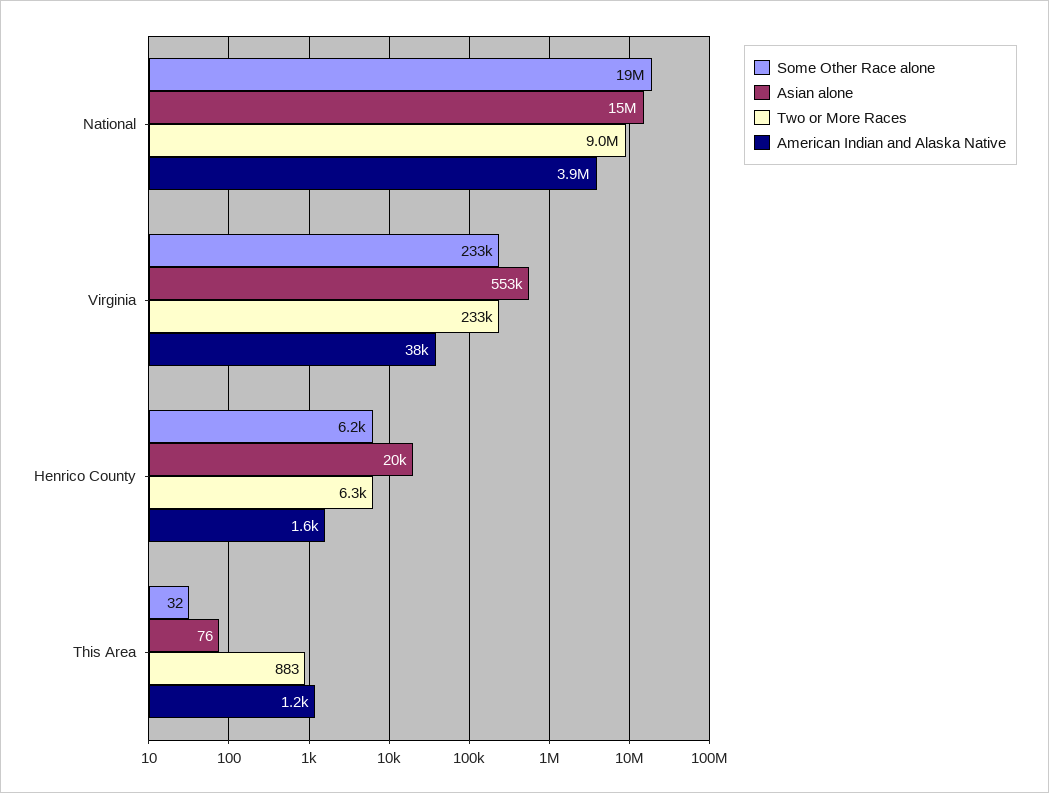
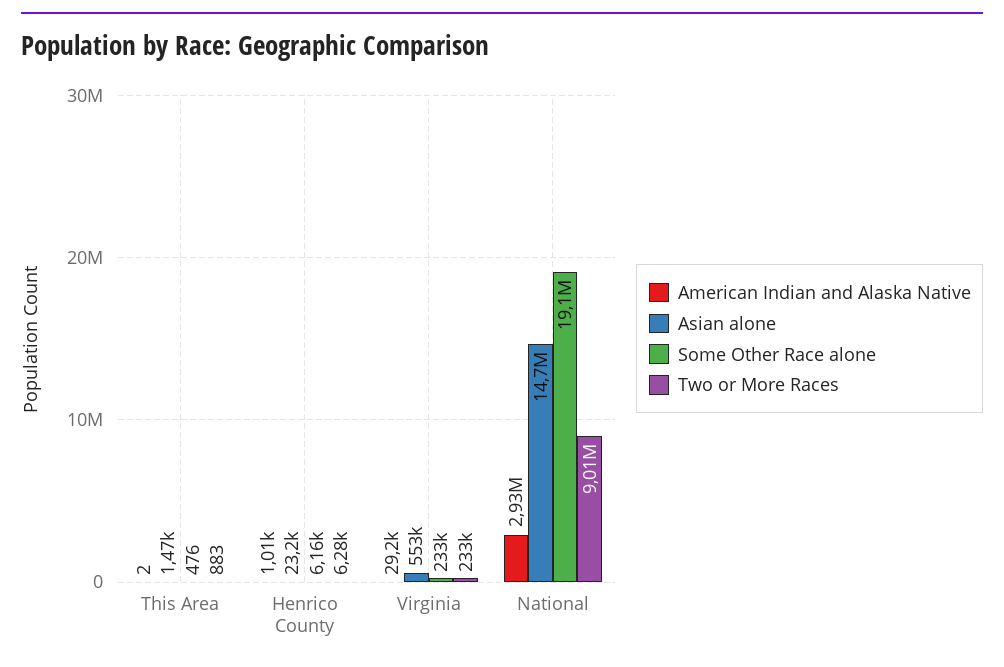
American Indian and Alaska Native, National: 3900000 -> 2930000
American Indian and Alaska Native, Virginia: 38000 -> 29200
Asian alone, Henrico County: 20000 -> 23200
American Indian and Alaska Native, Henrico County: 1600 -> 1010
Some Other Race alone, This Area: 32 -> 476
Asian alone, This Area: 76 -> 1470
American Indian and Alaska Native, This Area: 1200 -> 2

